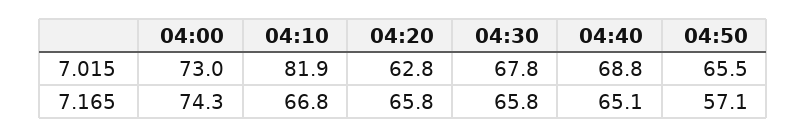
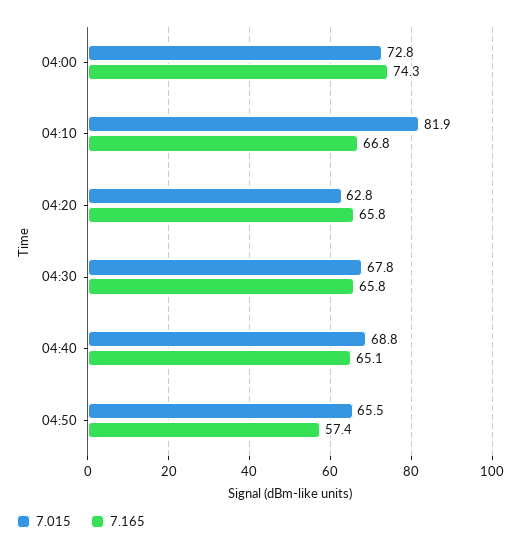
7.015, 04:00: 73 -> 72.8
7.165, 04:50: 57.1 -> 57.4

